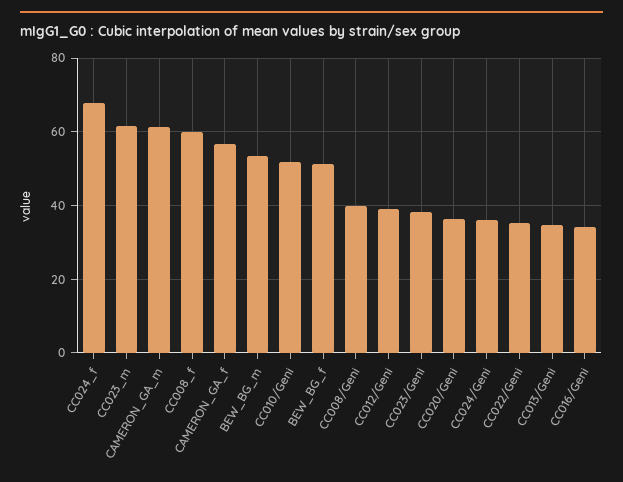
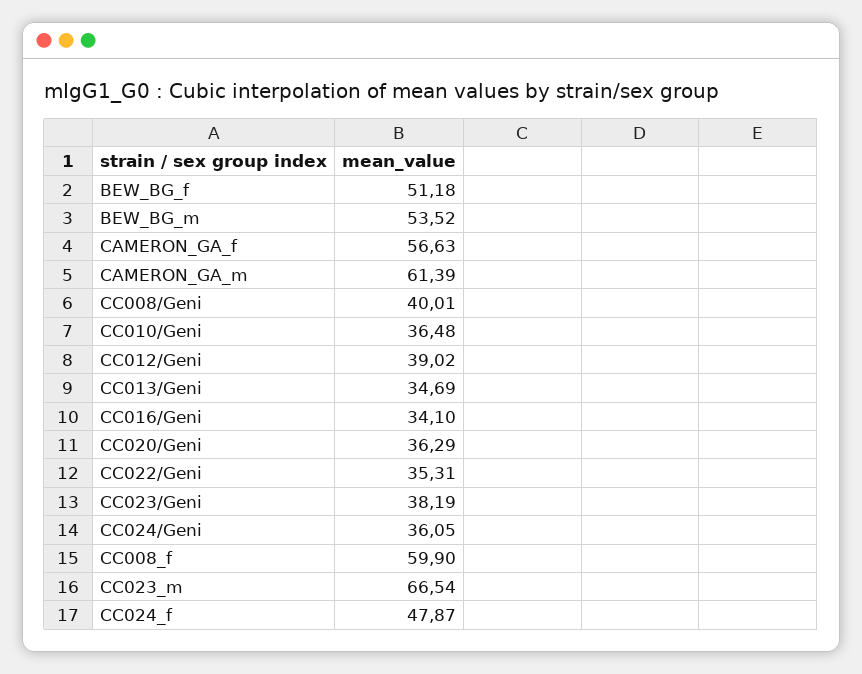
CC024_f: 68 -> 47.87
CC023_m: 62 -> 66.54
CC010/Geni: 52 -> 36.48

